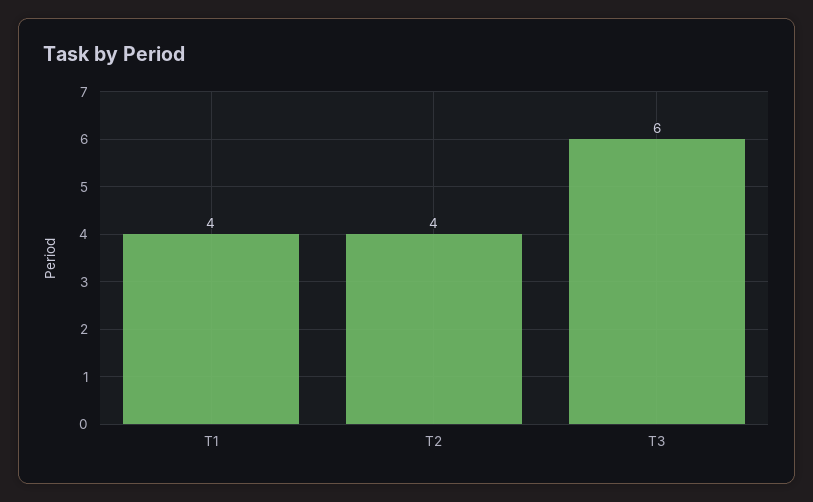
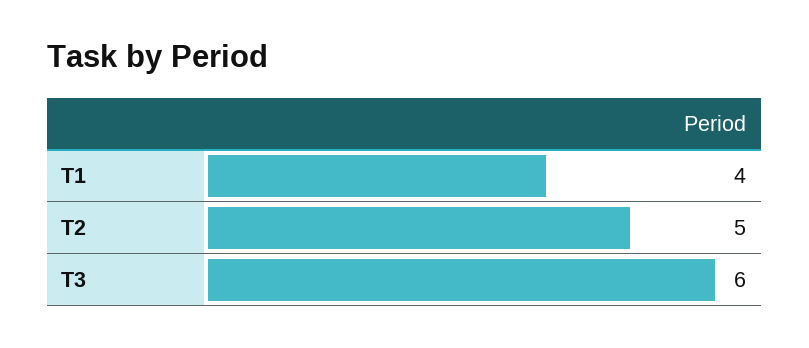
T2: 4 -> 5

